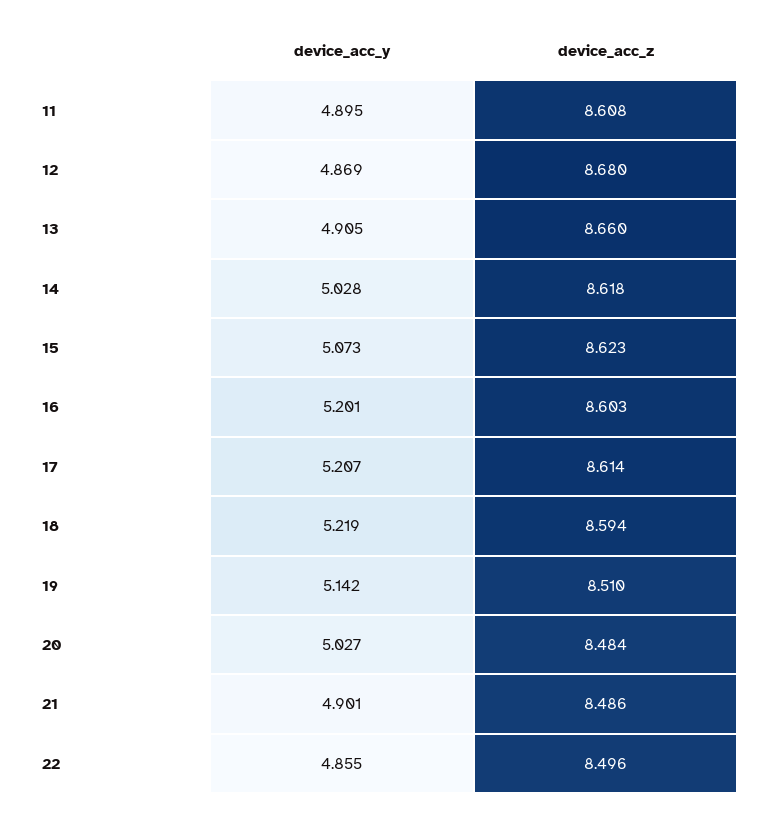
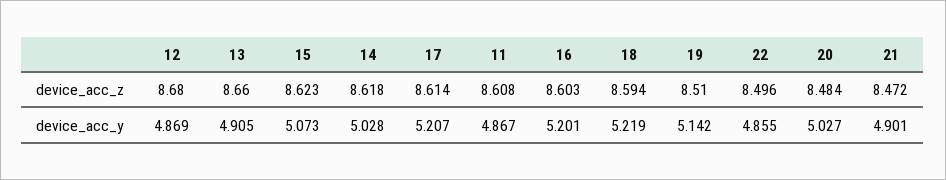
device_acc_y, 11: 4.895 -> 4.867
device_acc_z, 21: 8.486 -> 8.472

